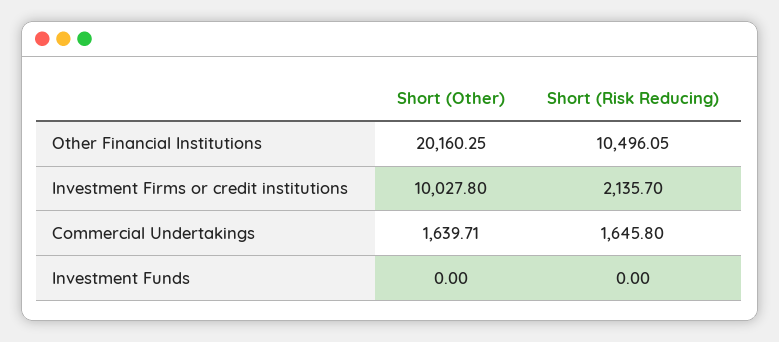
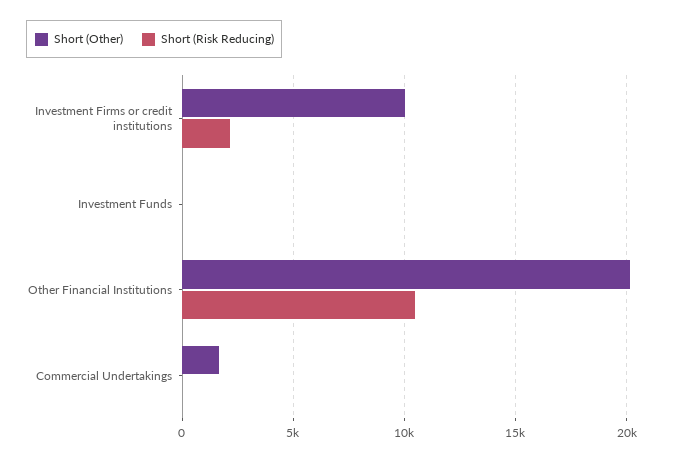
Short (Risk Reducing), Commercial Undertakings: 1645.8 -> 0

